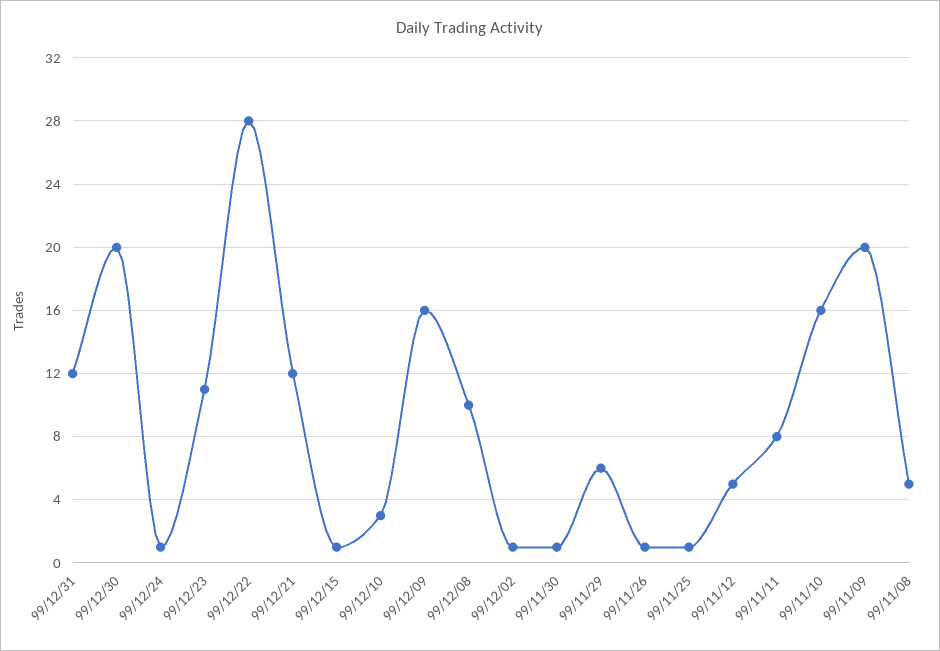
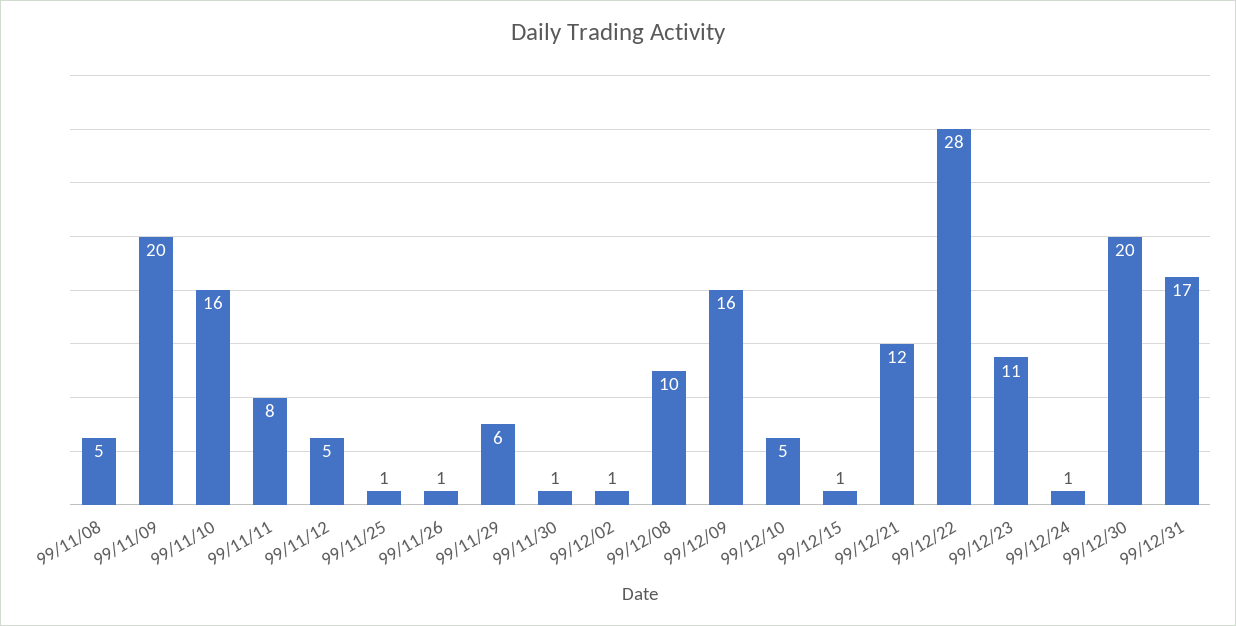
99/12/31: 12 -> 17
99/12/10: 3 -> 5

